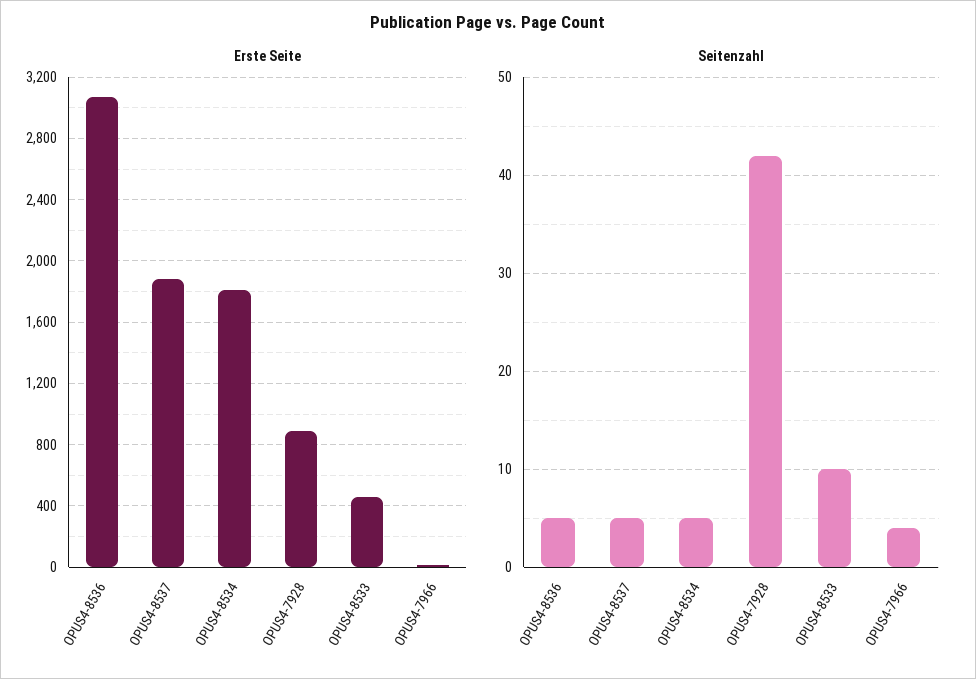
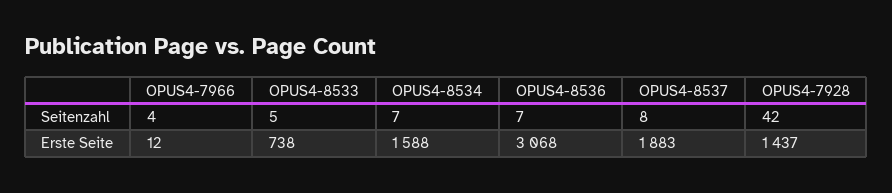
Erste Seite, OPUS4-8534: 1800 -> 1588
Erste Seite, OPUS4-7928: 900 -> 1437
Erste Seite, OPUS4-8533: 450 -> 738
Seitenzahl, OPUS4-8536: 5 -> 7
Seitenzahl, OPUS4-8537: 5 -> 8
Seitenzahl, OPUS4-8534: 5 -> 7
Seitenzahl, OPUS4-8533: 10 -> 5

